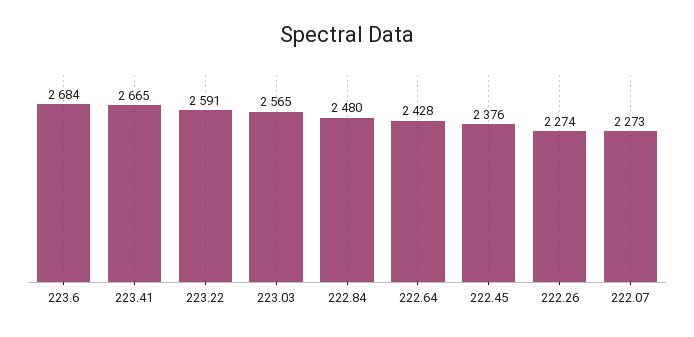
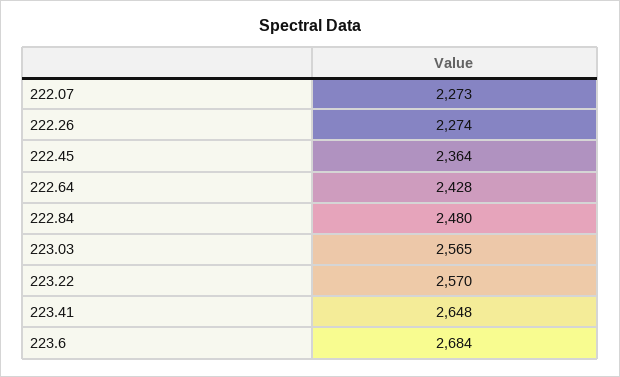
223.41: 2665 -> 2648
223.22: 2591 -> 2570
222.45: 2376 -> 2364

